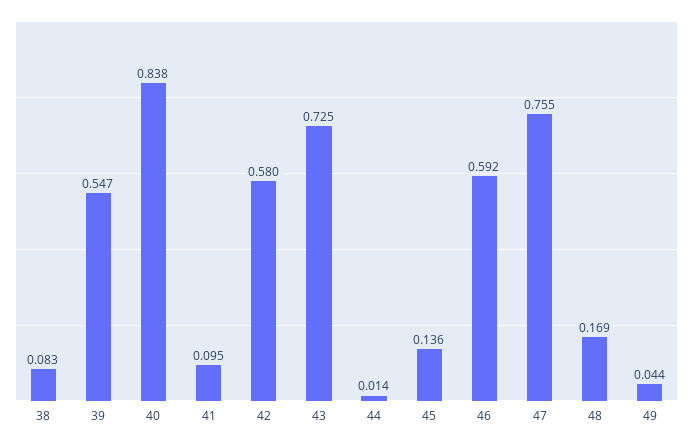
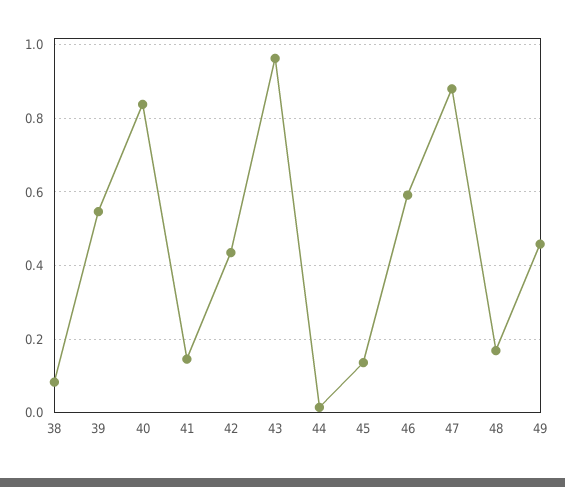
41: 0.095 -> 0.14
42: 0.58 -> 0.44
43: 0.725 -> 0.96
47: 0.755 -> 0.88
49: 0.044 -> 0.46

